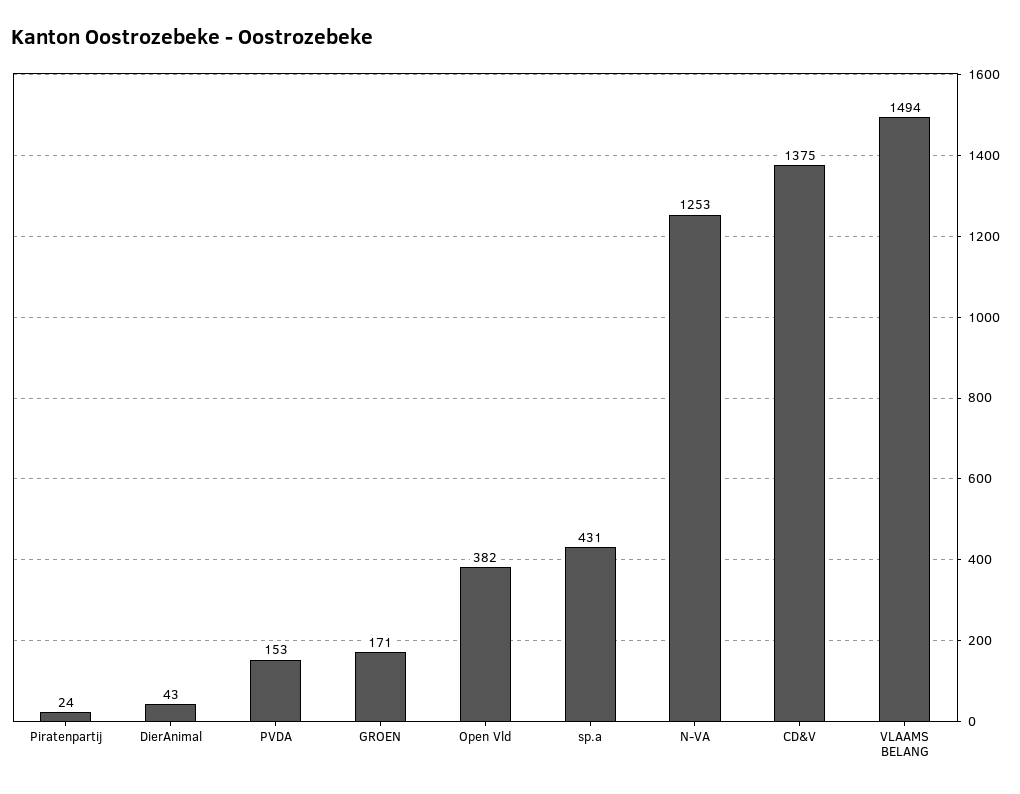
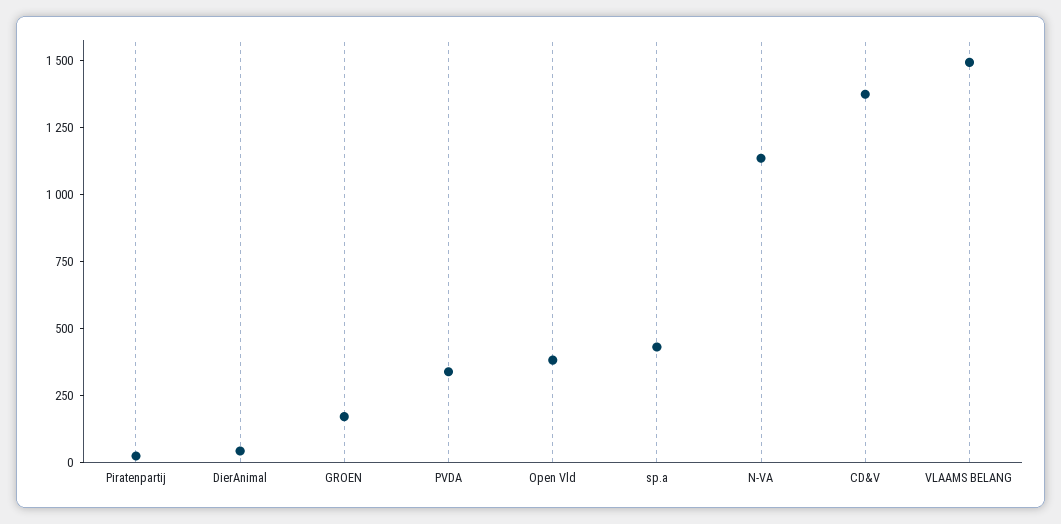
PVDA: 153 -> 350
N-VA: 1253 -> 1150

